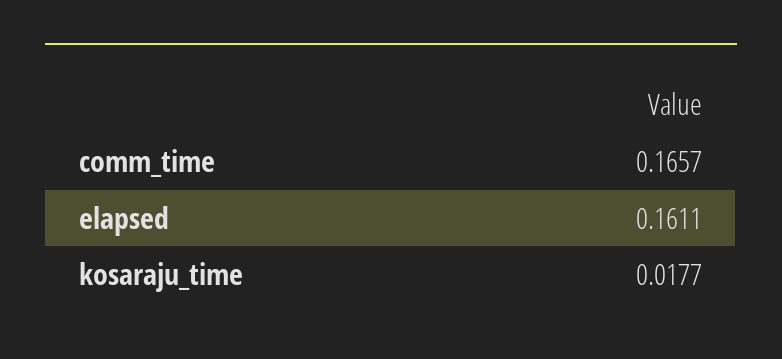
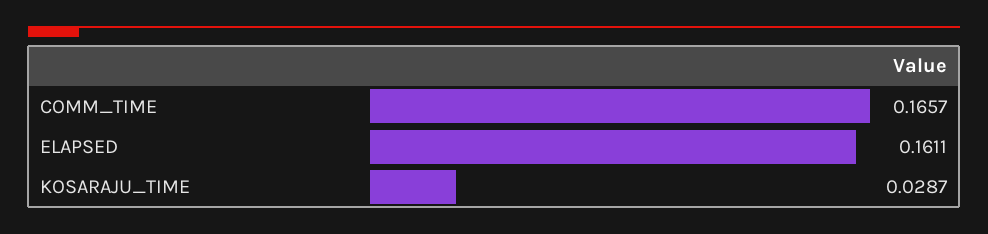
kosaraju_time: 0.0177 -> 0.0287

